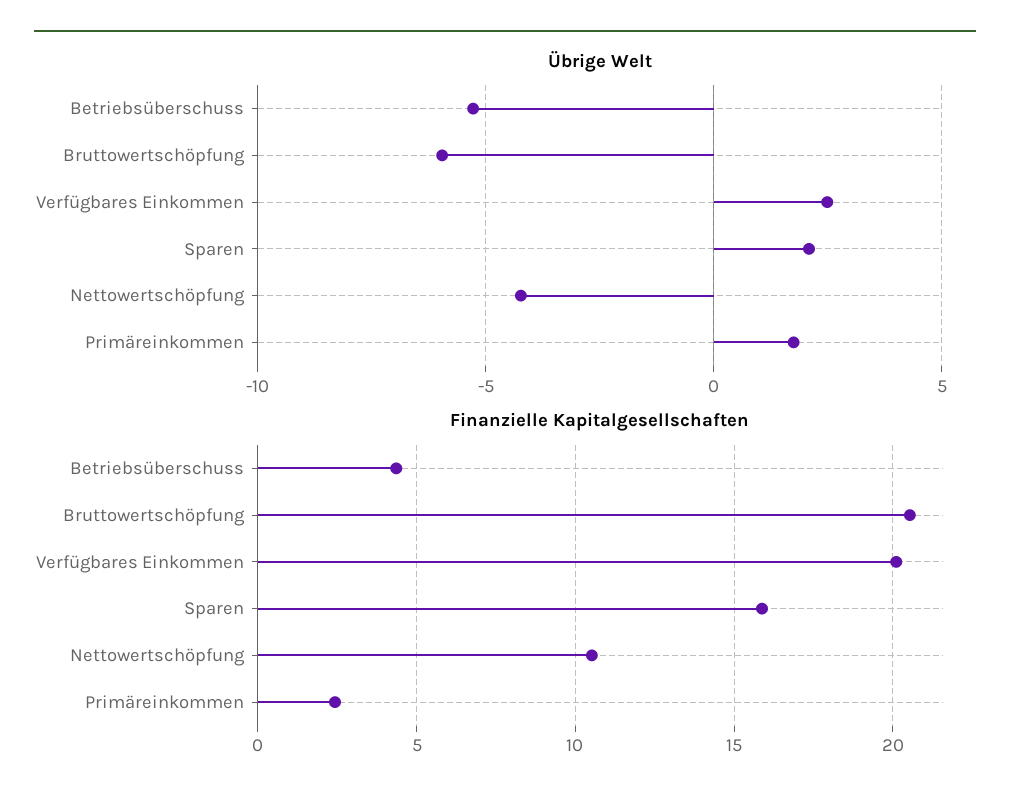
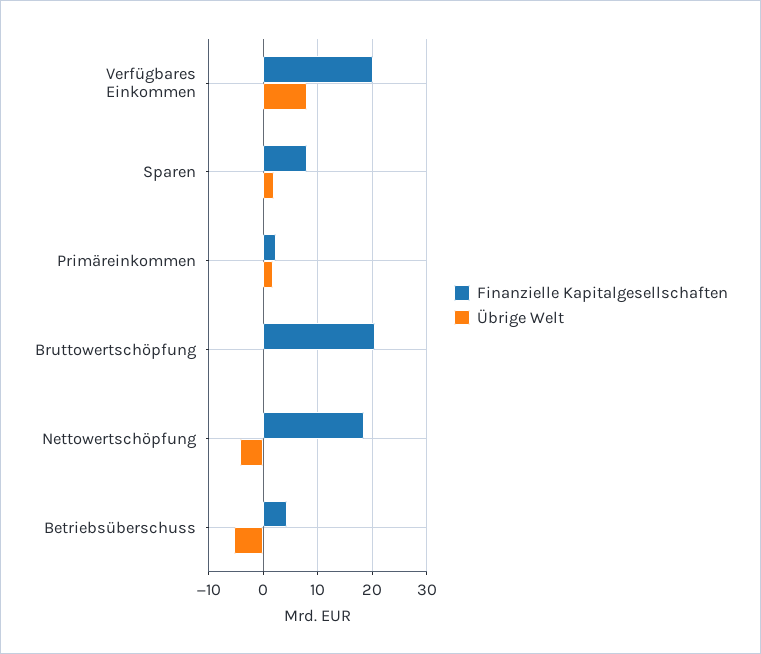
Übrige Welt, Bruttowertschöpfung: -6 -> 0
Übrige Welt, Verfügbares Einkommen: 2.5 -> 8
Finanzielle Kapitalgesellschaften, Sparen: 16 -> 8
Finanzielle Kapitalgesellschaften, Nettowertschöpfung: 10.5 -> 18

